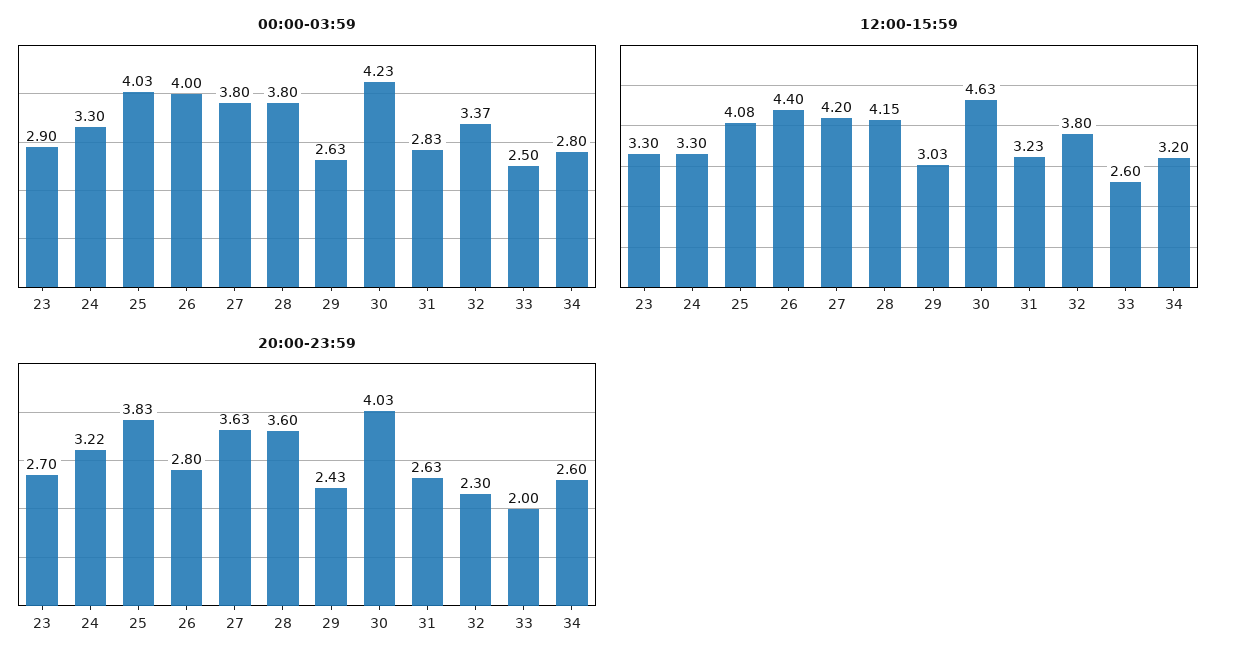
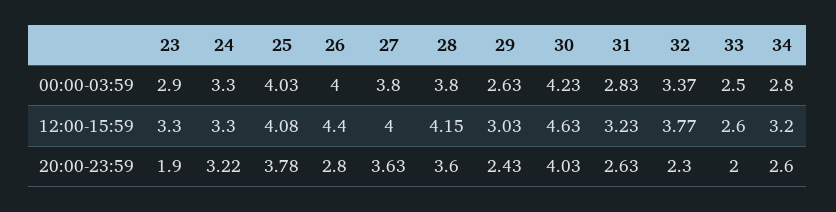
12:00-15:59, 27: 4.2 -> 4
12:00-15:59, 32: 3.8 -> 3.77
20:00-23:59, 23: 2.7 -> 1.9
20:00-23:59, 25: 3.83 -> 3.78

